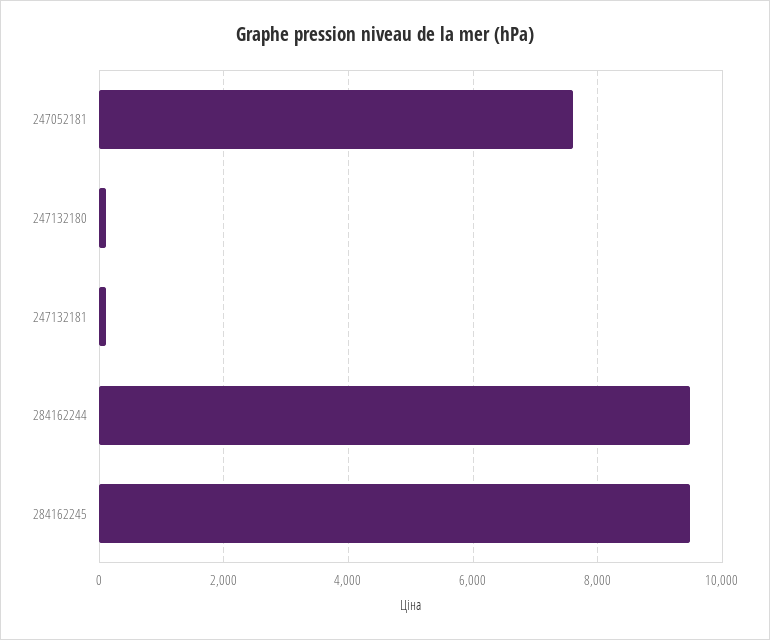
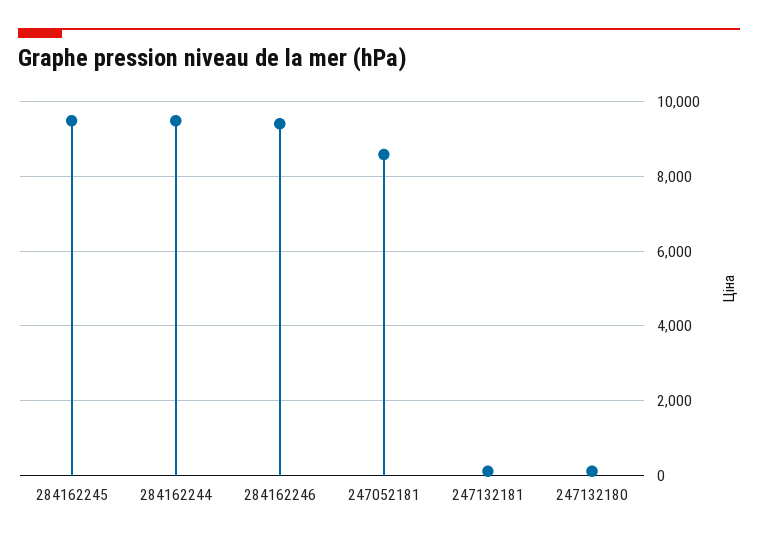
247052181: 7600 -> 8600
284162246: none -> 9400

